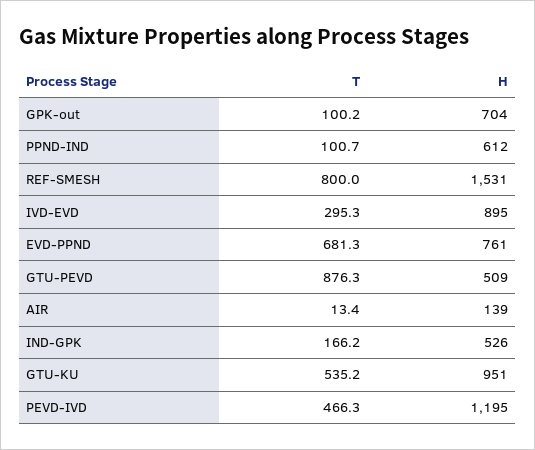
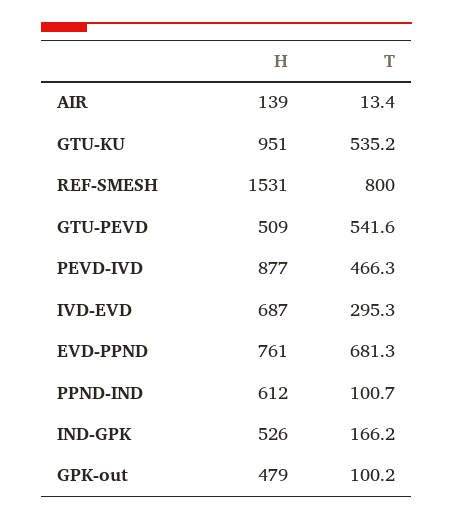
H, GPK-out: 704 -> 479
H, IVD-EVD: 895 -> 687
T, GTU-PEVD: 876.3 -> 541.6
H, PEVD-IVD: 1195 -> 877

